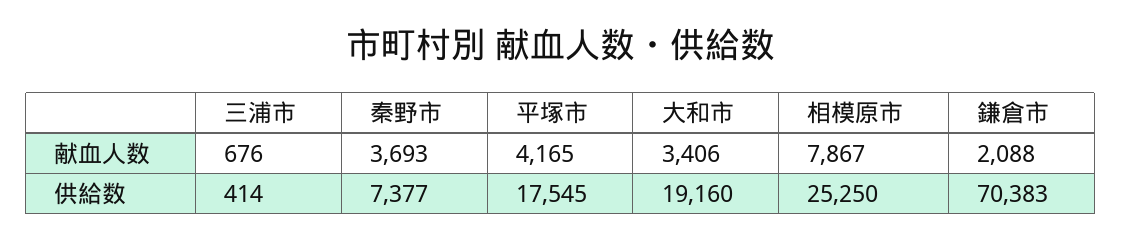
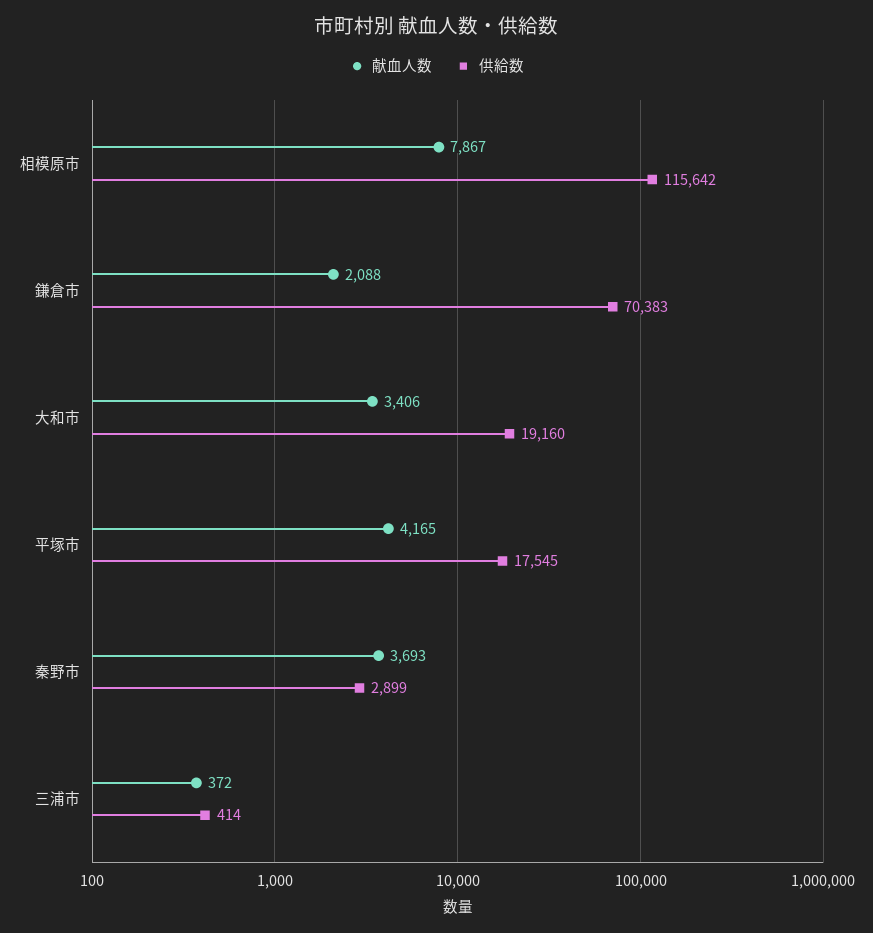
献血人数, 三浦市: 676 -> 372
供給数, 秦野市: 7377 -> 2899
供給数, 相模原市: 25250 -> 115642

